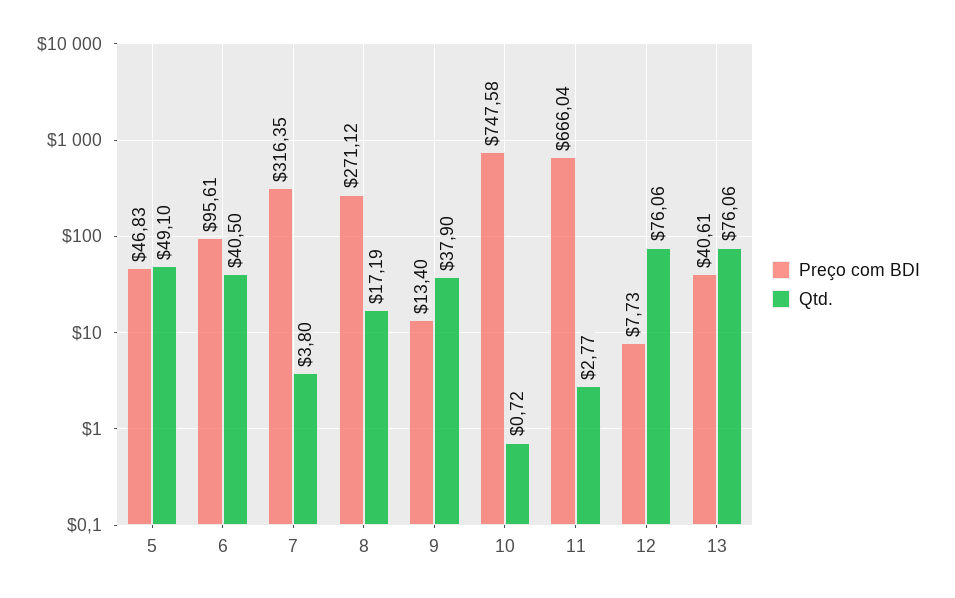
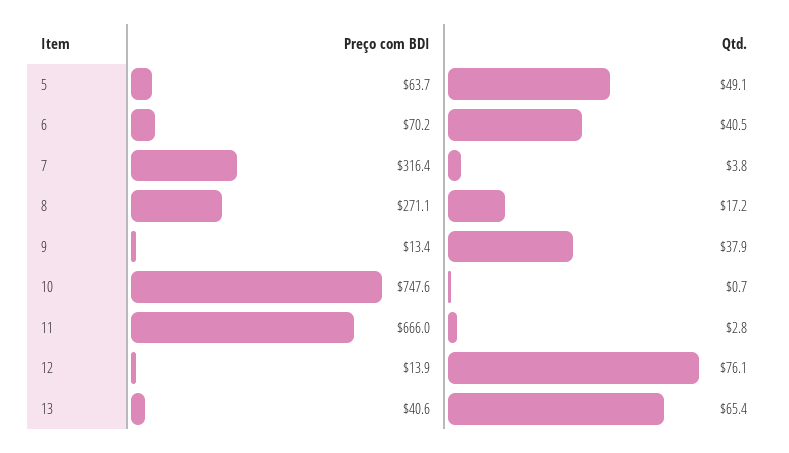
Preço com BDI, 5: 46.83 -> 63.7
Preço com BDI, 6: 95.61 -> 70.2
Preço com BDI, 12: 7.73 -> 13.9
Qtd., 13: 76.06 -> 65.4

